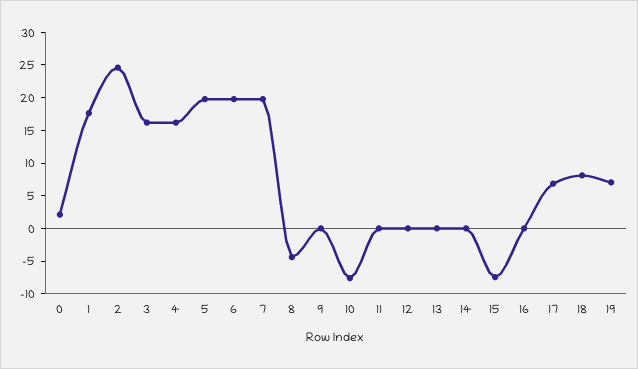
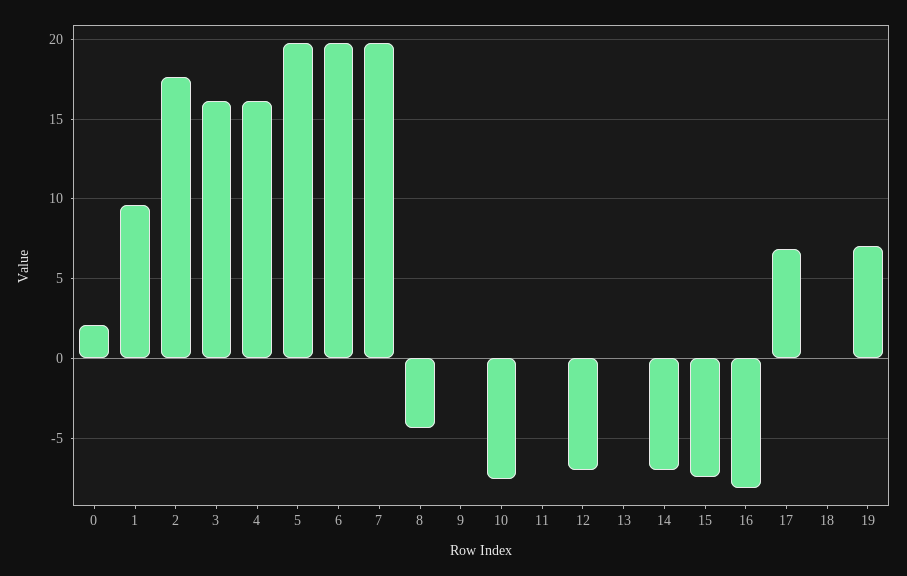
1: 17.5 -> 9.5
2: 25 -> 17.5
12: 0 -> -7
14: 0 -> -7
16: 0 -> -8
18: 7.5 -> 0

